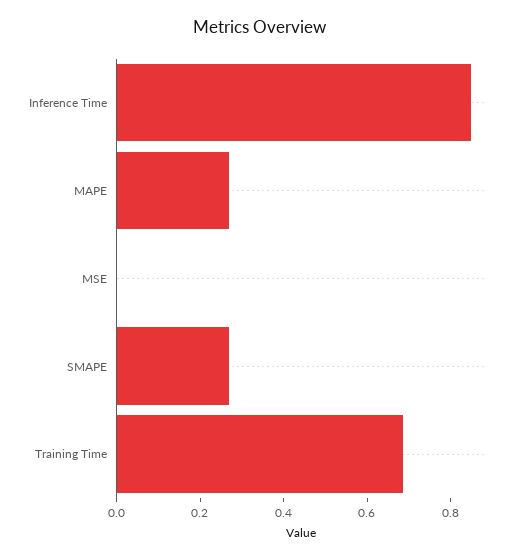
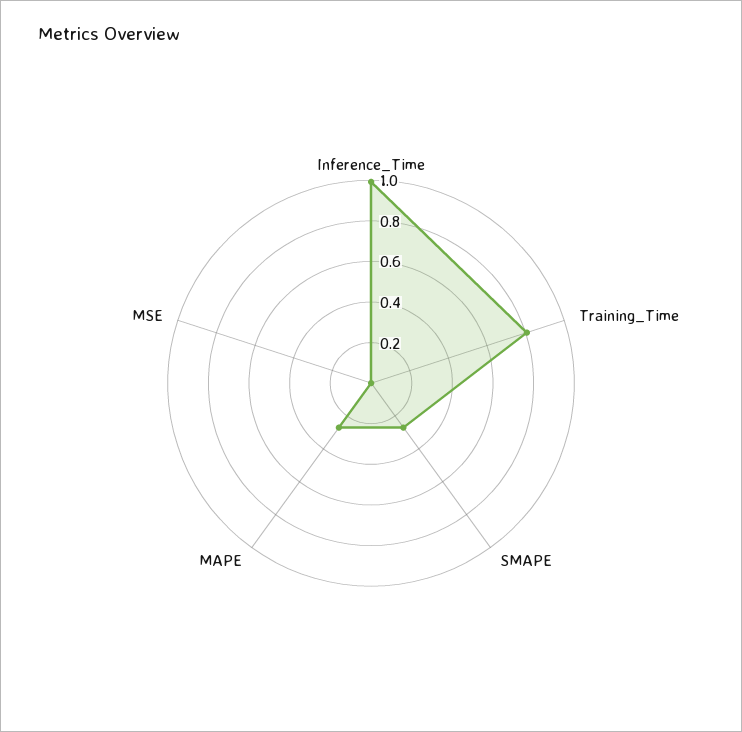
Inference Time: 0.85 -> 1
Training Time: 0.7 -> 0.8

